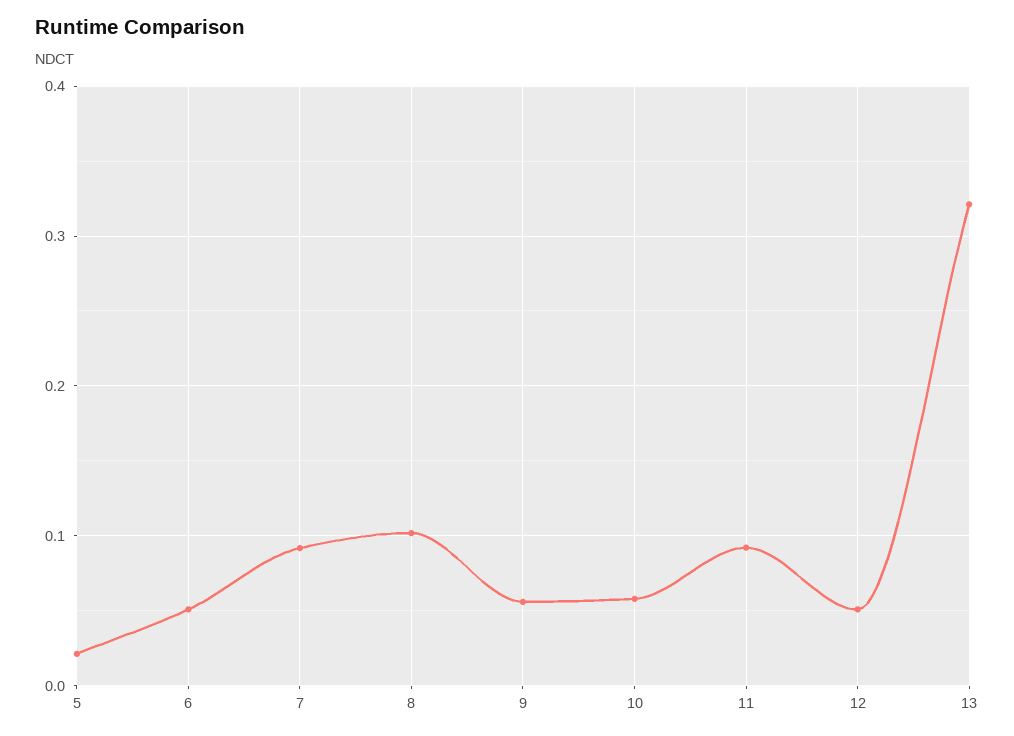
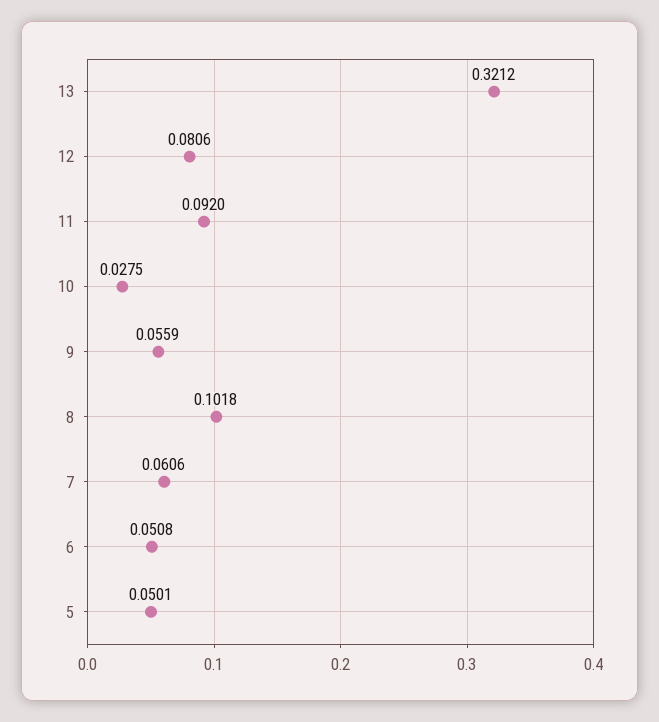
5: 0.02 -> 0.0501
7: 0.09 -> 0.0606
10: 0.06 -> 0.0275
12: 0.05 -> 0.0806

